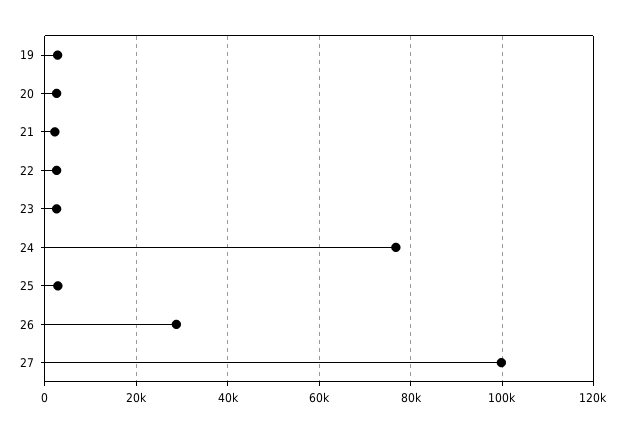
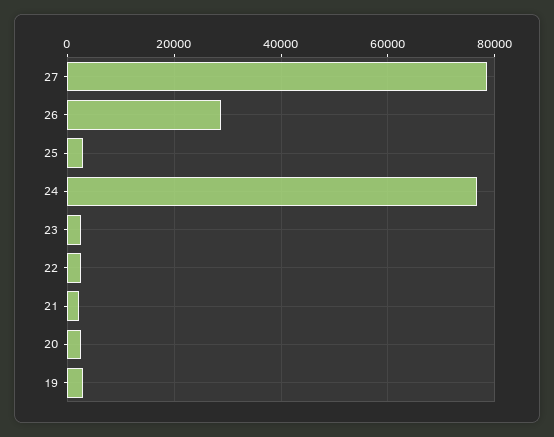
27: 100000 -> 78000

